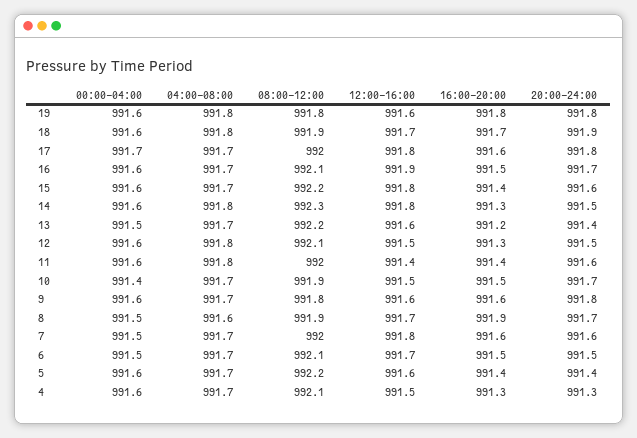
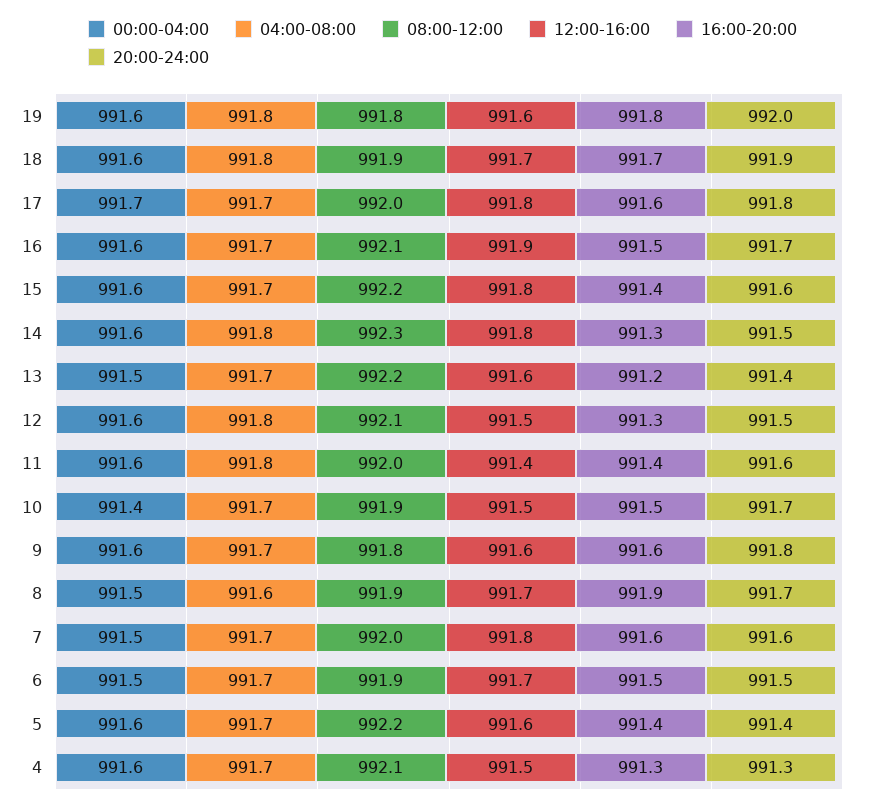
20:00-24:00, 19: 991.8 -> 992
08:00-12:00, 6: 992.1 -> 991.9

